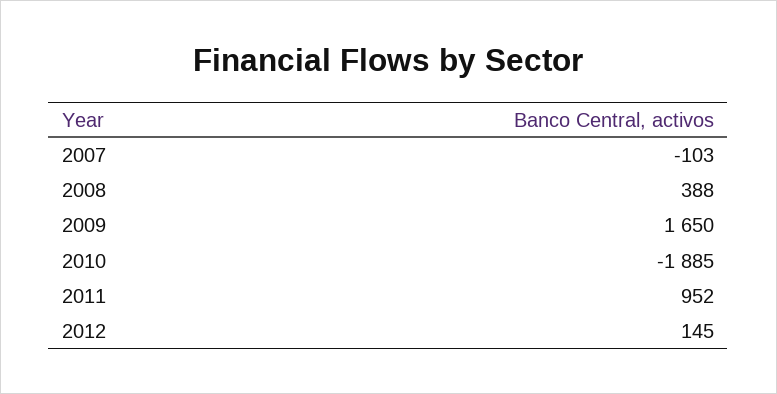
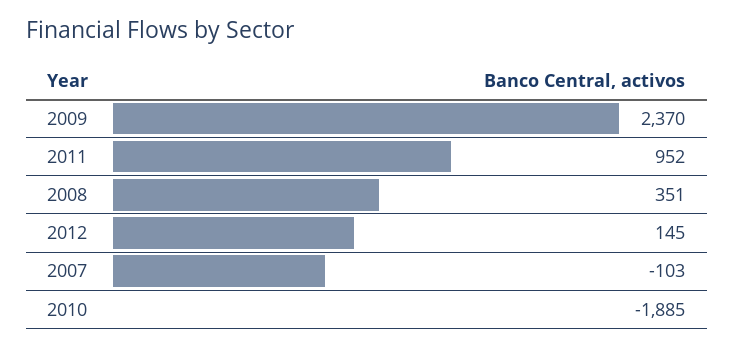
2008: 388 -> 351
2009: 1650 -> 2370

